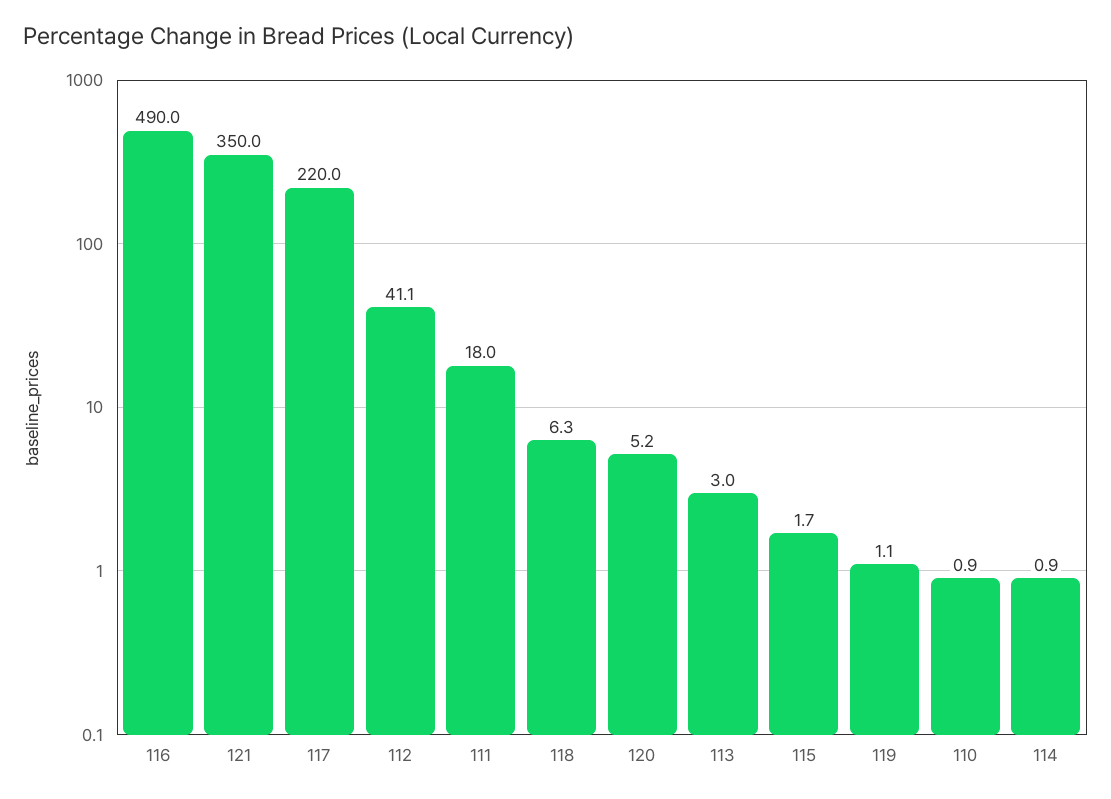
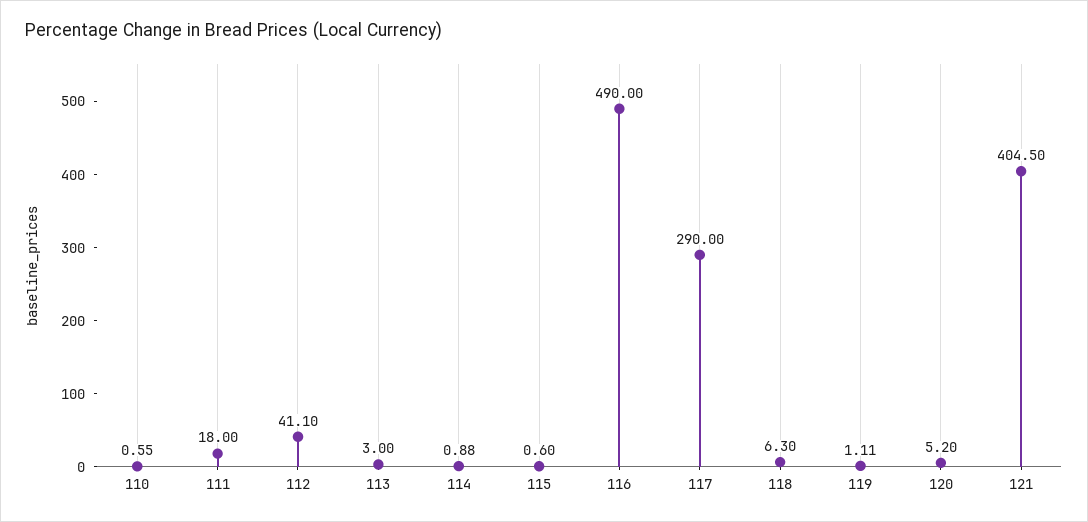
121: 350 -> 404.5
117: 220 -> 290
115: 1.7 -> 0.6
110: 0.9 -> 0.55

